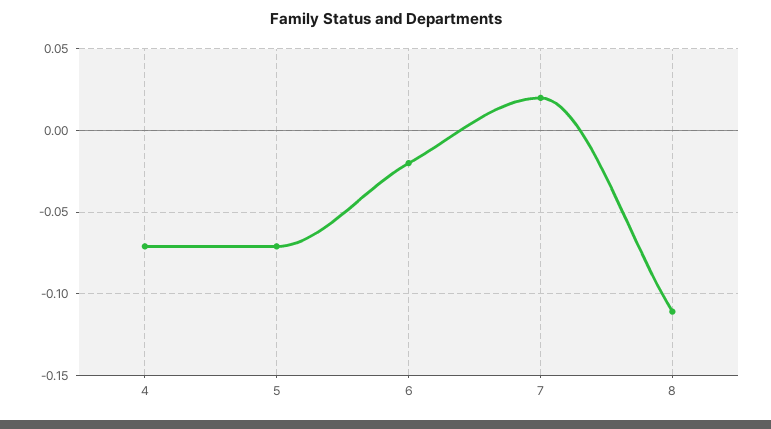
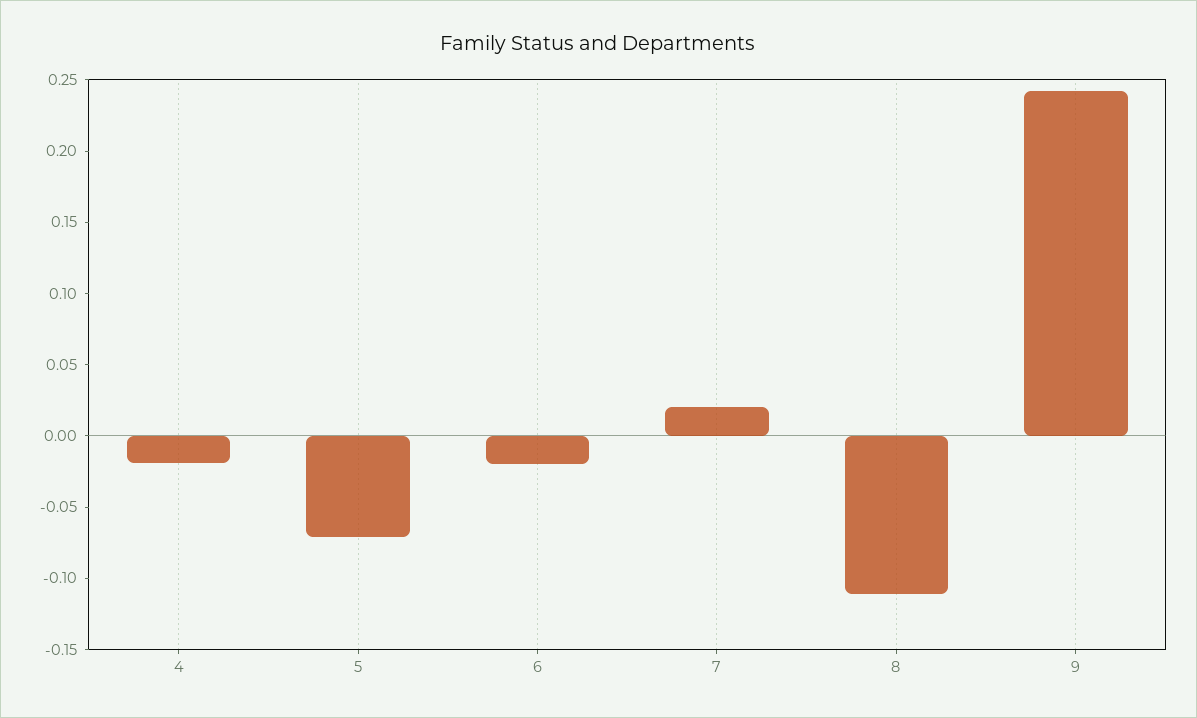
4: -0.07 -> -0.02
9: none -> 0.24

